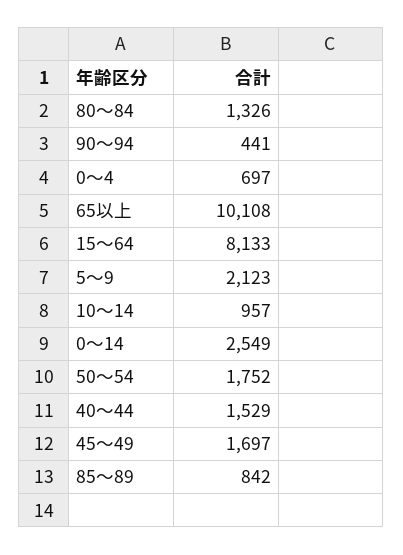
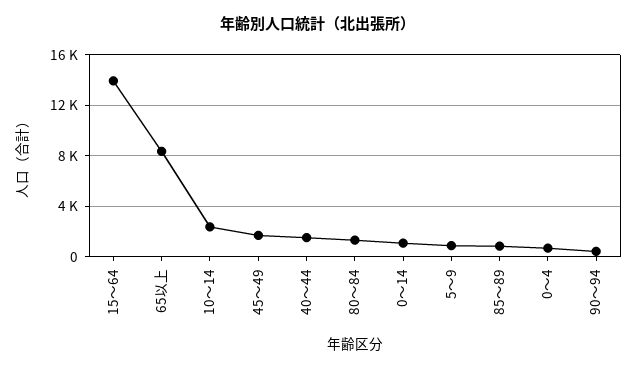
65以上: 10108 -> 8500
15～64: 8133 -> 14000
5～9: 2123 -> 1000
10～14: 957 -> 2500
0～14: 2549 -> 1000
50～54: 1752 -> none

